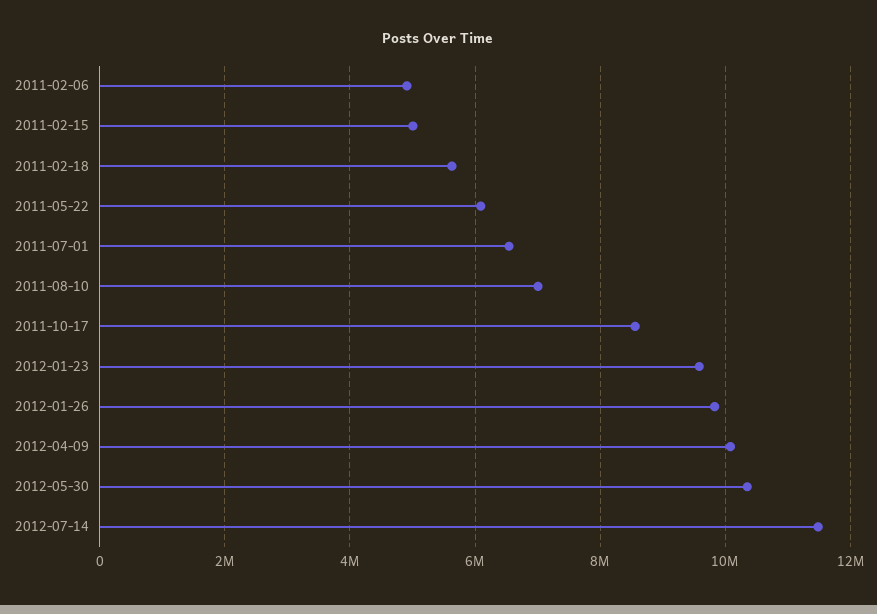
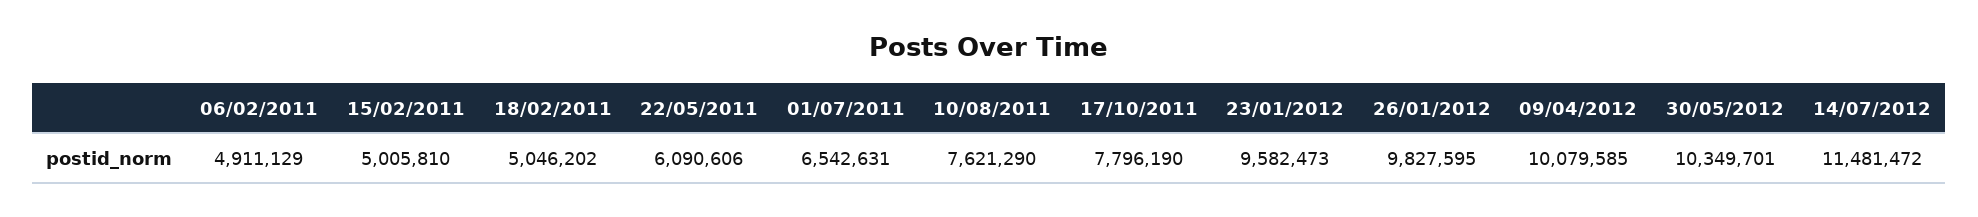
2011-02-18: 5600000 -> 5046202
2011-08-10: 7000000 -> 7621290
2011-10-17: 8600000 -> 7796190

